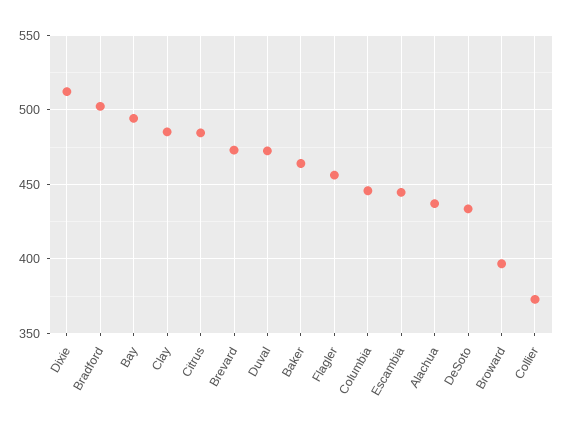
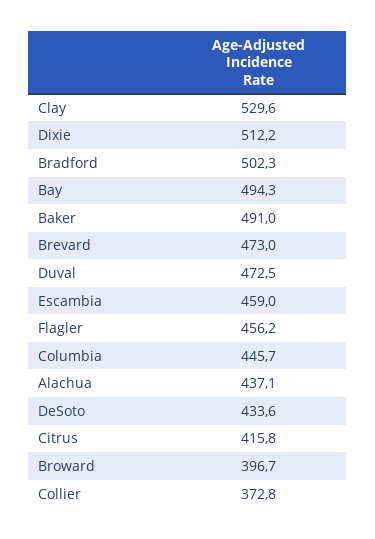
Clay: 485 -> 529.6
Citrus: 485 -> 415.8
Baker: 465 -> 491
Escambia: 445 -> 459

